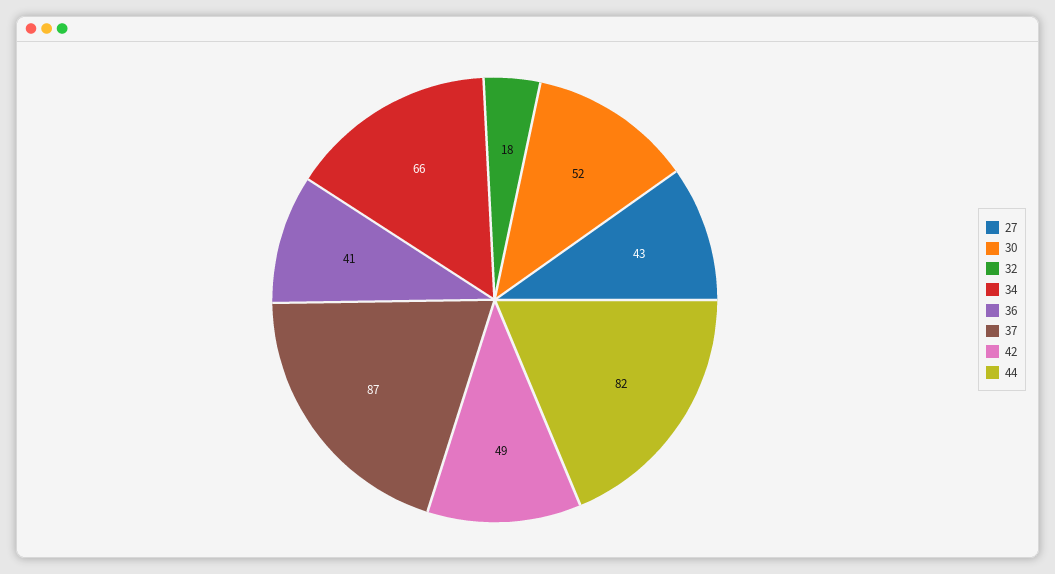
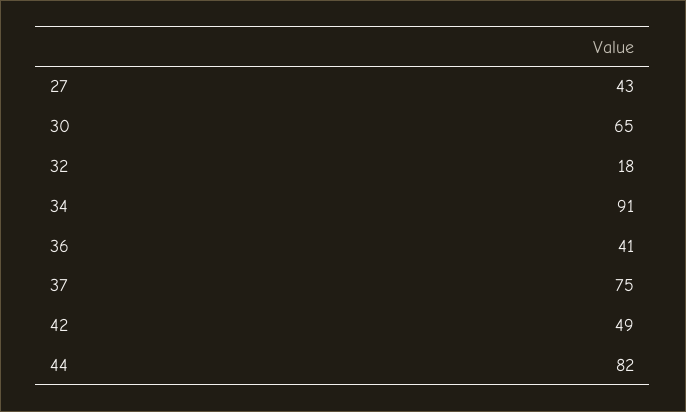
30: 52 -> 65
34: 66 -> 91
37: 87 -> 75

